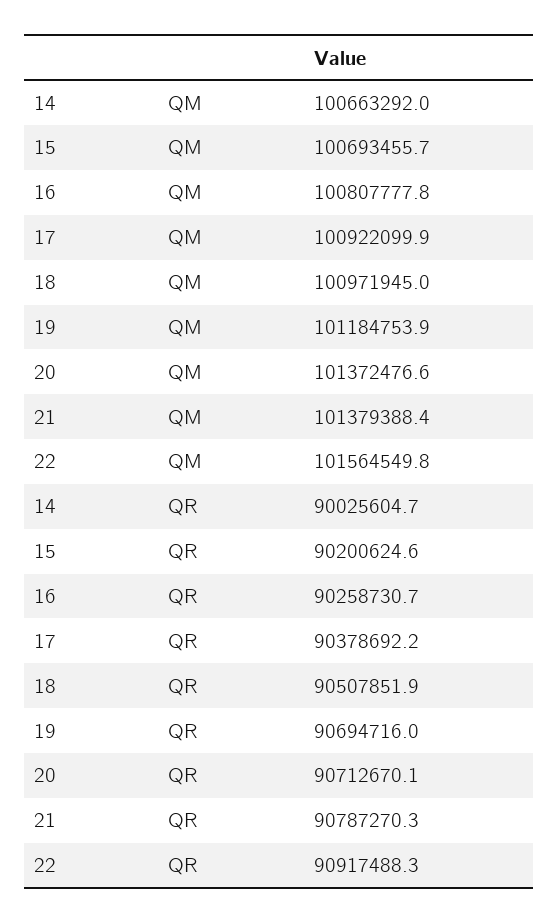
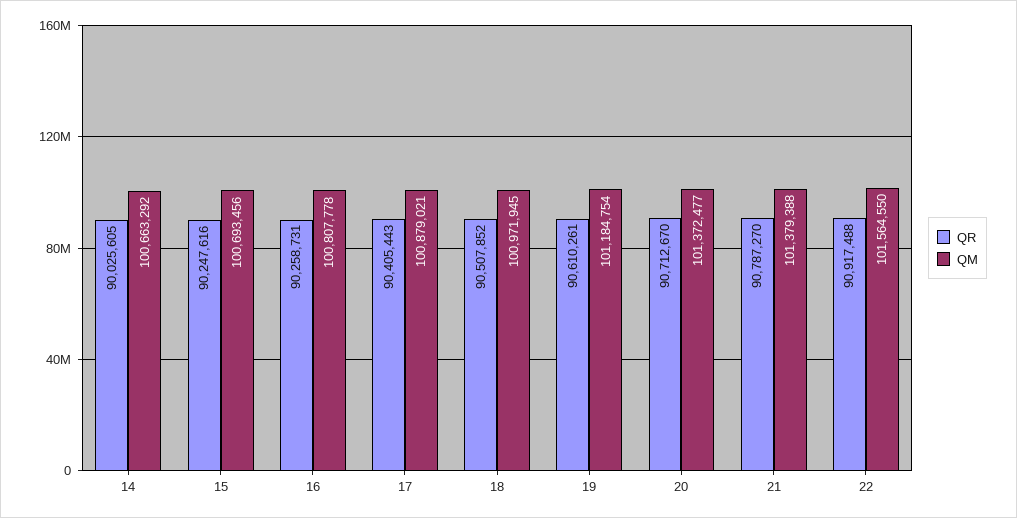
QM, 17: 100922099.9 -> 100879021
QR, 15: 90200624.6 -> 90247616
QR, 17: 90378692.2 -> 90405443
QR, 19: 90694716 -> 90610261

